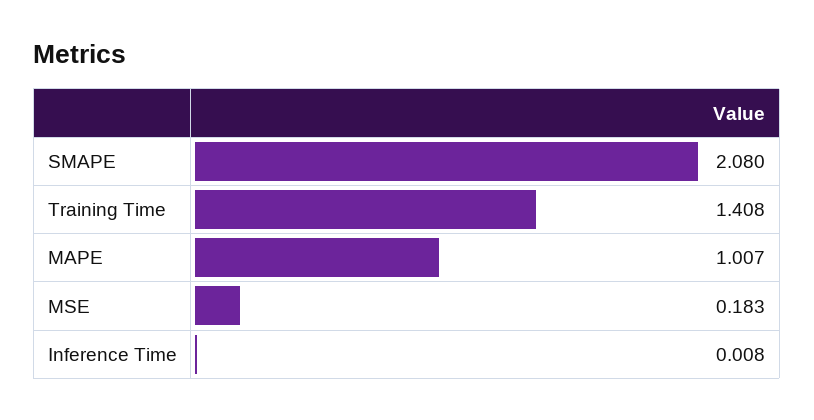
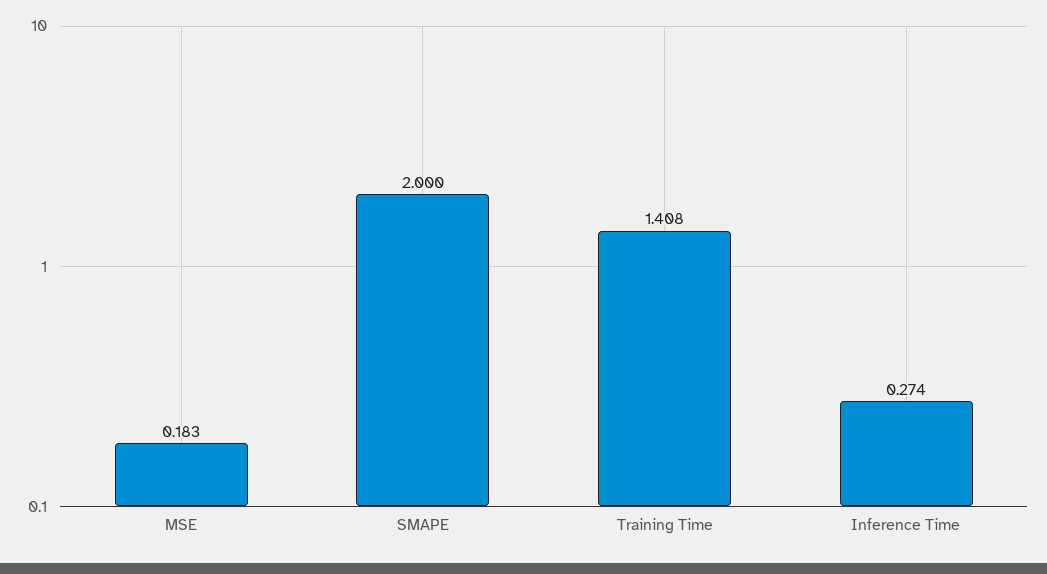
SMAPE: 2.08 -> 2
MAPE: 1.007 -> none
Inference Time: 0.008 -> 0.274

